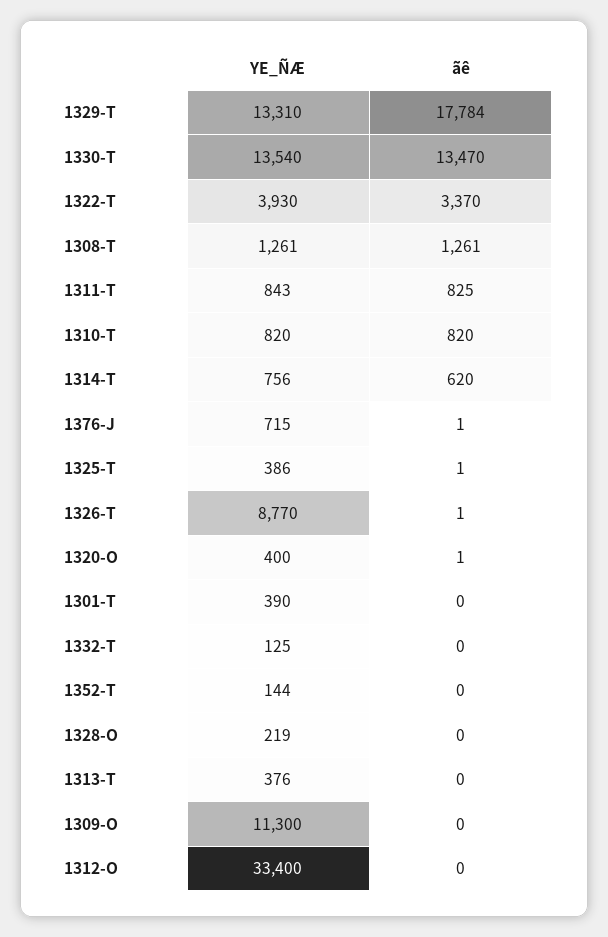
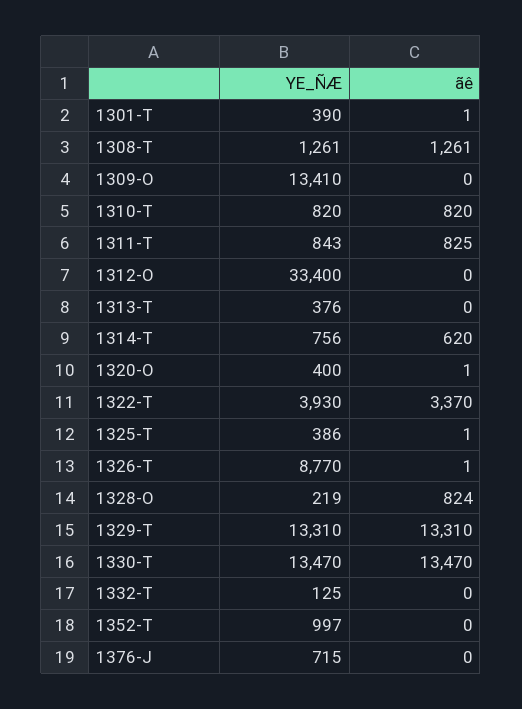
ãê, 1329-T: 17784 -> 13310
YE_ÑÆ, 1330-T: 13540 -> 13470
ãê, 1376-J: 1 -> 0
ãê, 1301-T: 0 -> 1
YE_ÑÆ, 1352-T: 144 -> 997
ãê, 1328-O: 0 -> 824
YE_ÑÆ, 1309-O: 11300 -> 13410

